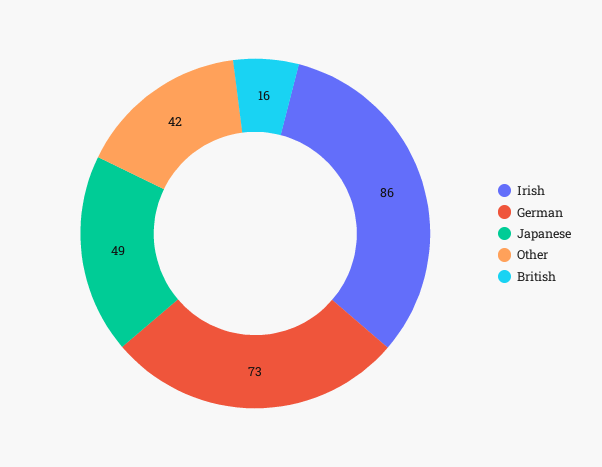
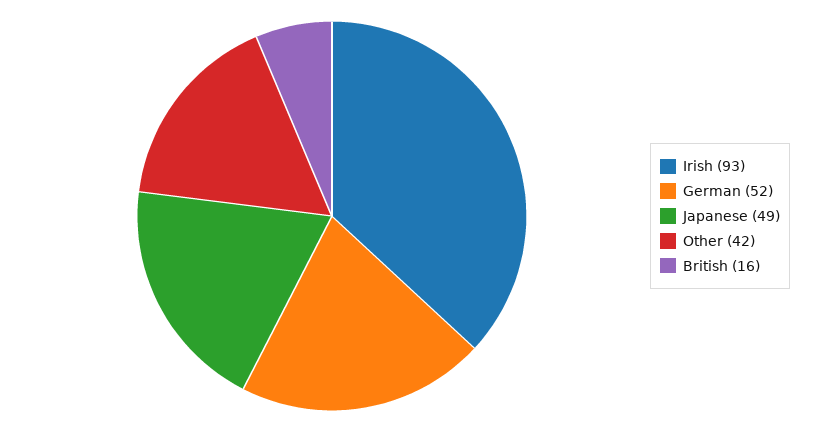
Irish: 86 -> 93
German: 73 -> 52

